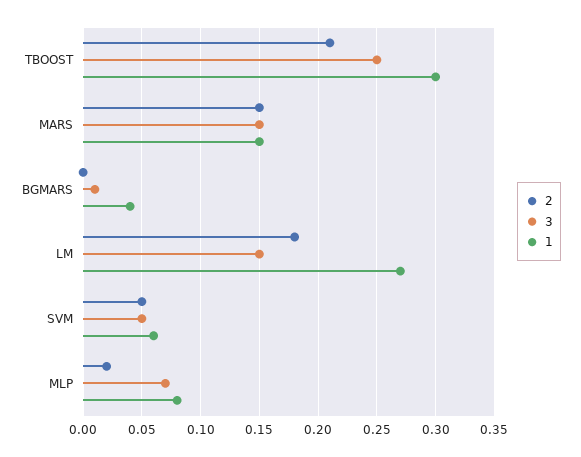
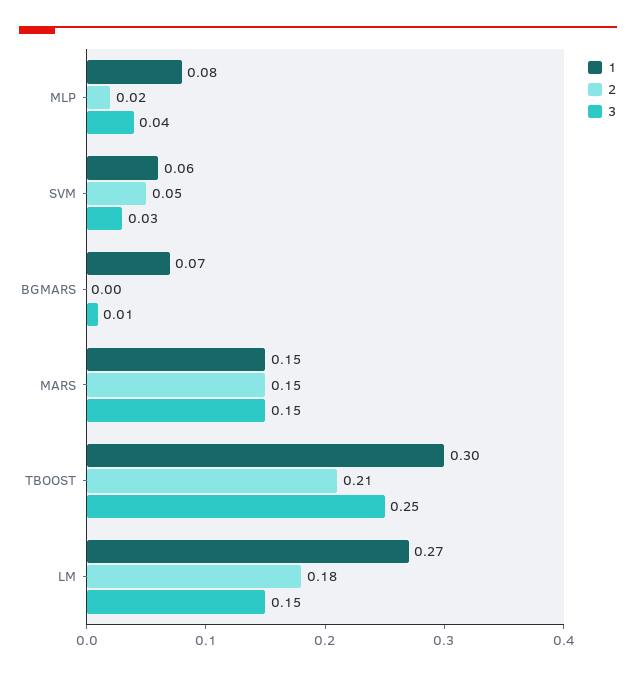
1, BGMARS: 0.04 -> 0.07
3, SVM: 0.05 -> 0.03
3, MLP: 0.07 -> 0.04

